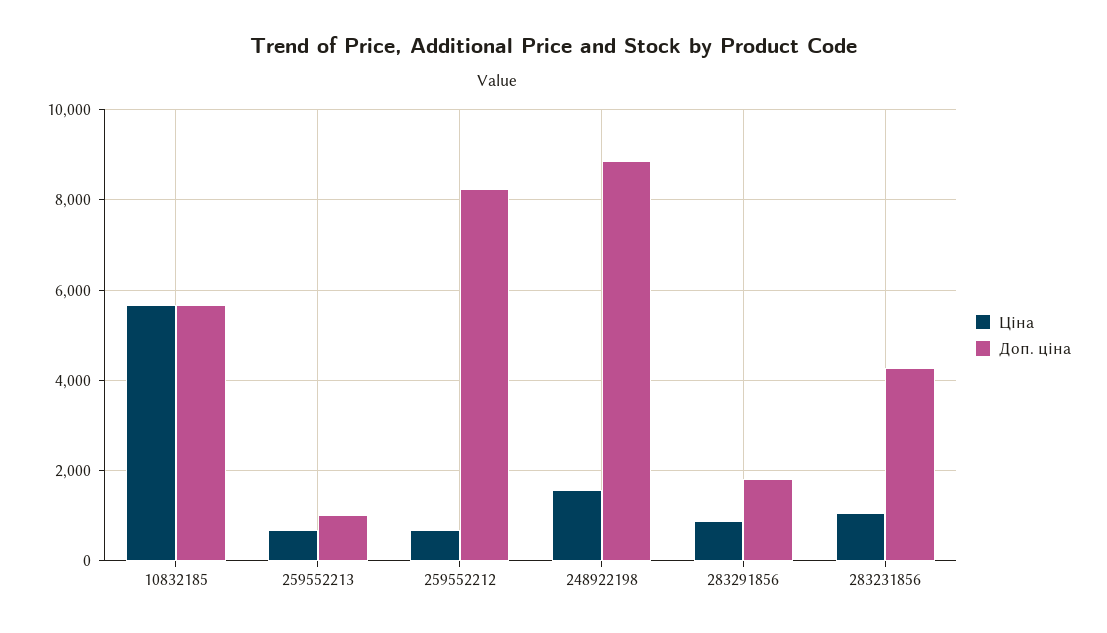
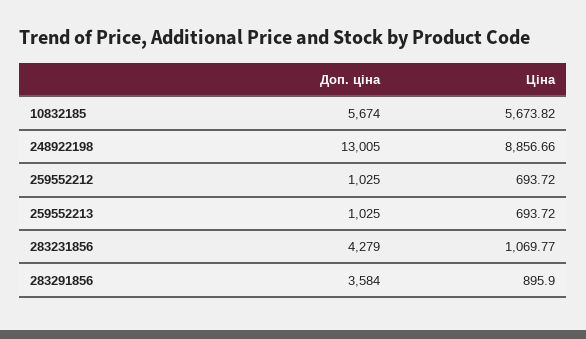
Доп. ціна, 259552212: 8200 -> 1025
Ціна, 248922198: 1600 -> 8856.66
Доп. ціна, 248922198: 8800 -> 13005
Доп. ціна, 283291856: 1800 -> 3584

